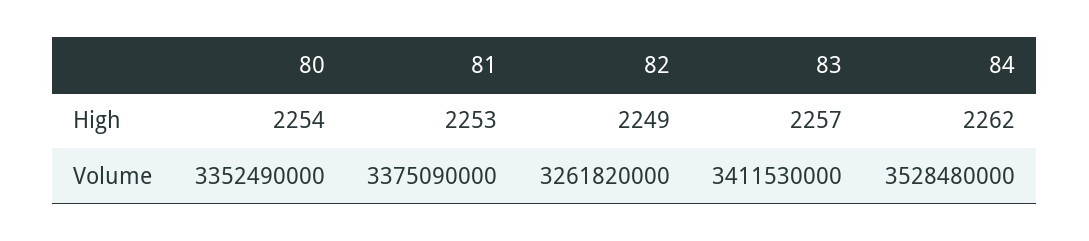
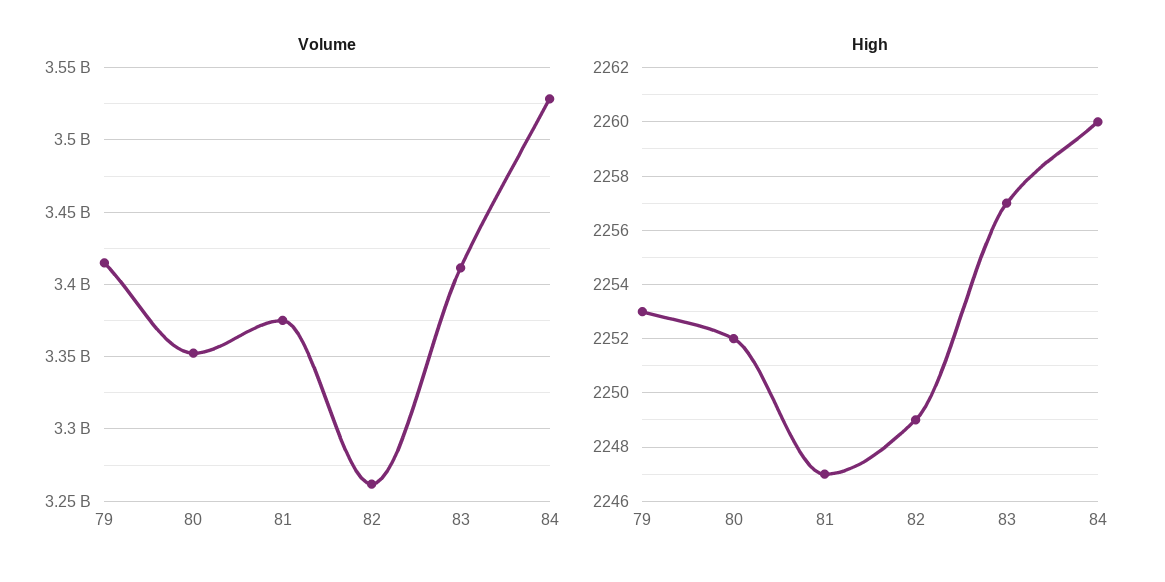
High, 80: 2254 -> 2252
High, 81: 2253 -> 2247
High, 84: 2262 -> 2260
Volume, 79: none -> 3415000000
High, 79: none -> 2253

